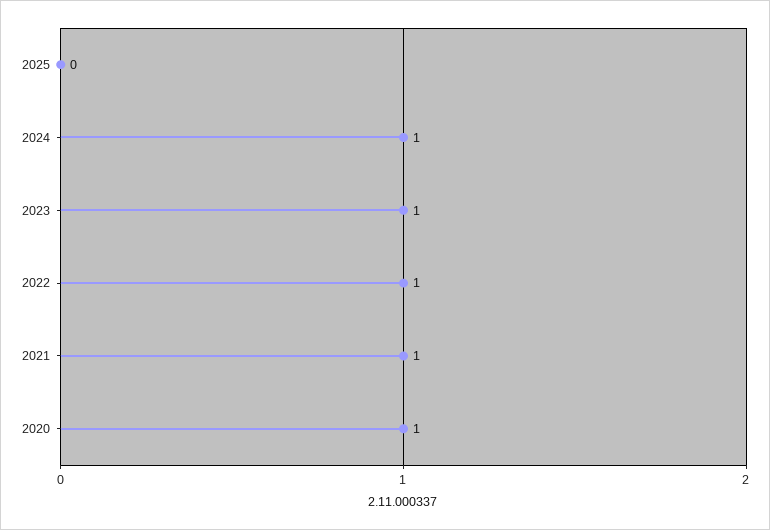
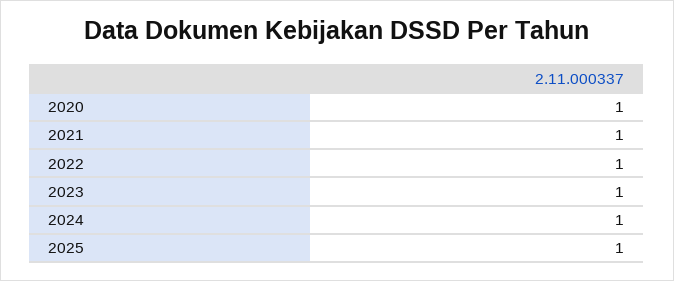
2025: 0 -> 1

